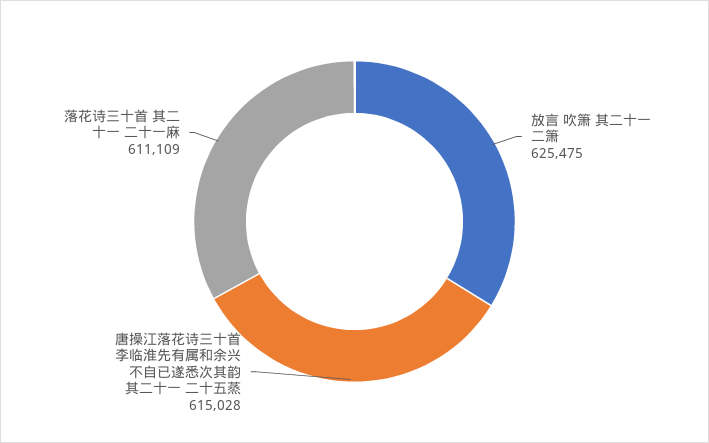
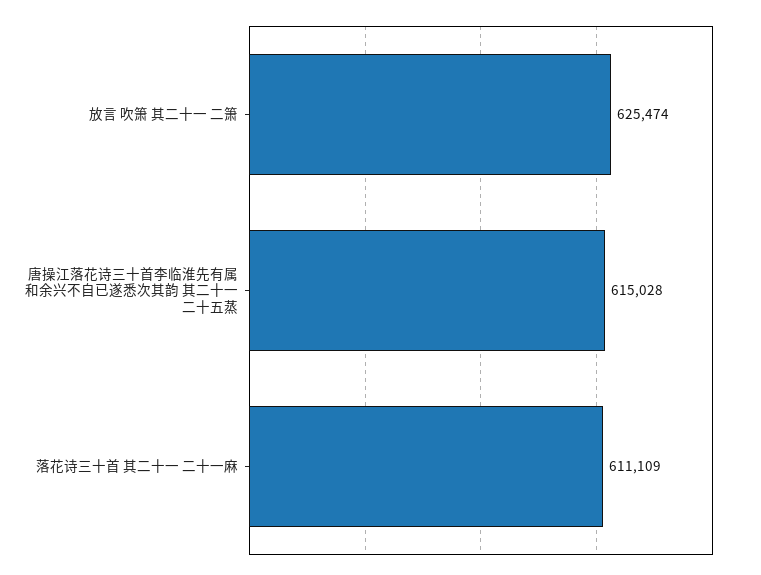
放言 吹箫 其二十一 二箫: 625475 -> 625474

